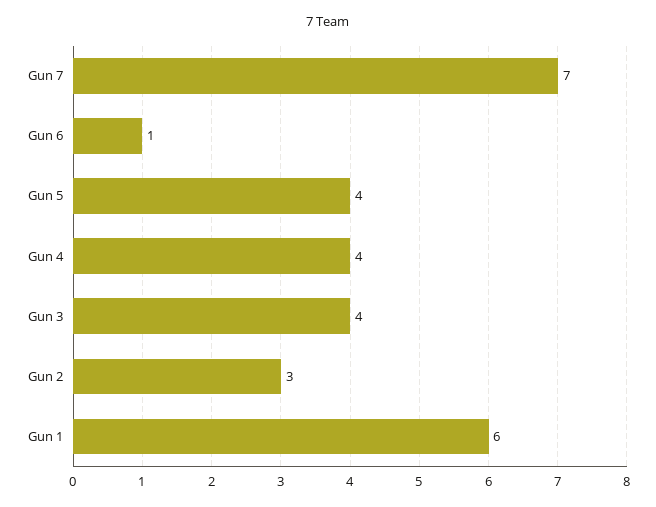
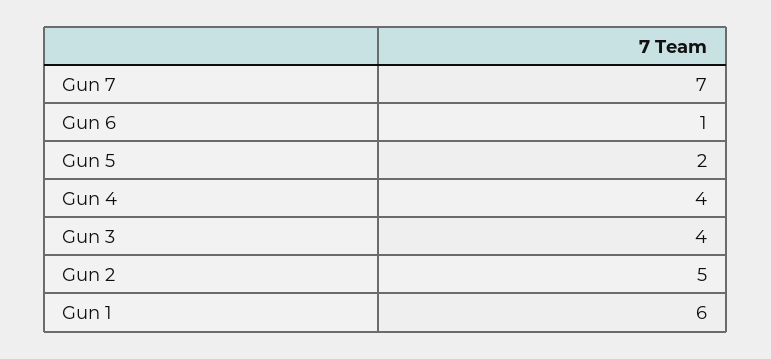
Gun 5: 4 -> 2
Gun 2: 3 -> 5

